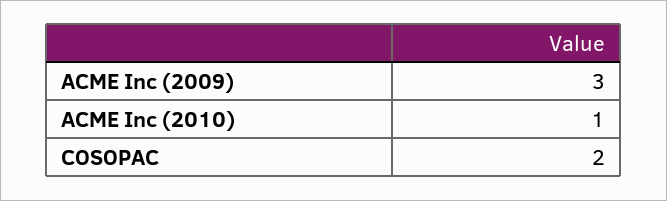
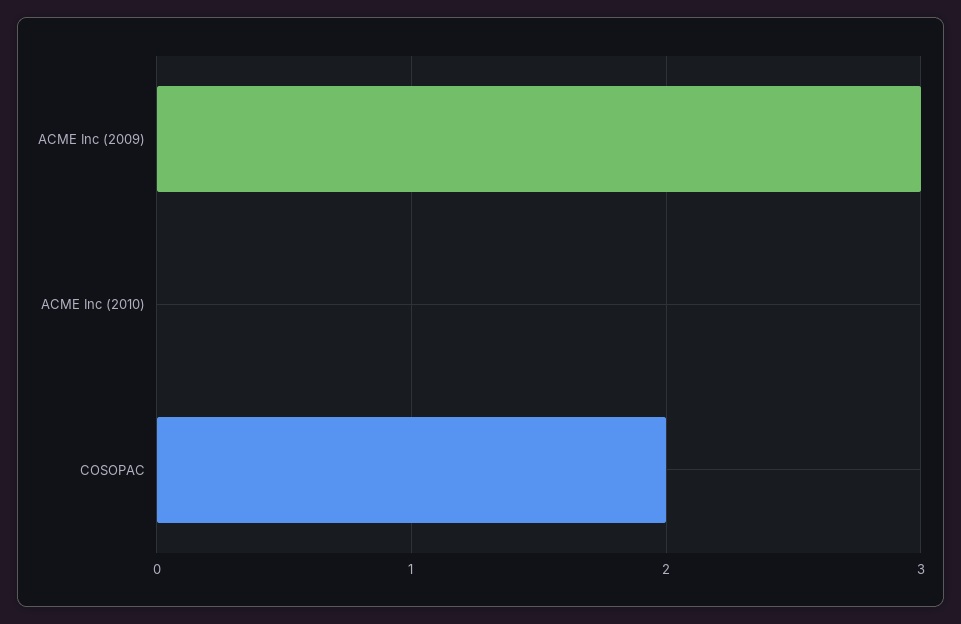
ACME Inc (2010): 1 -> 0

